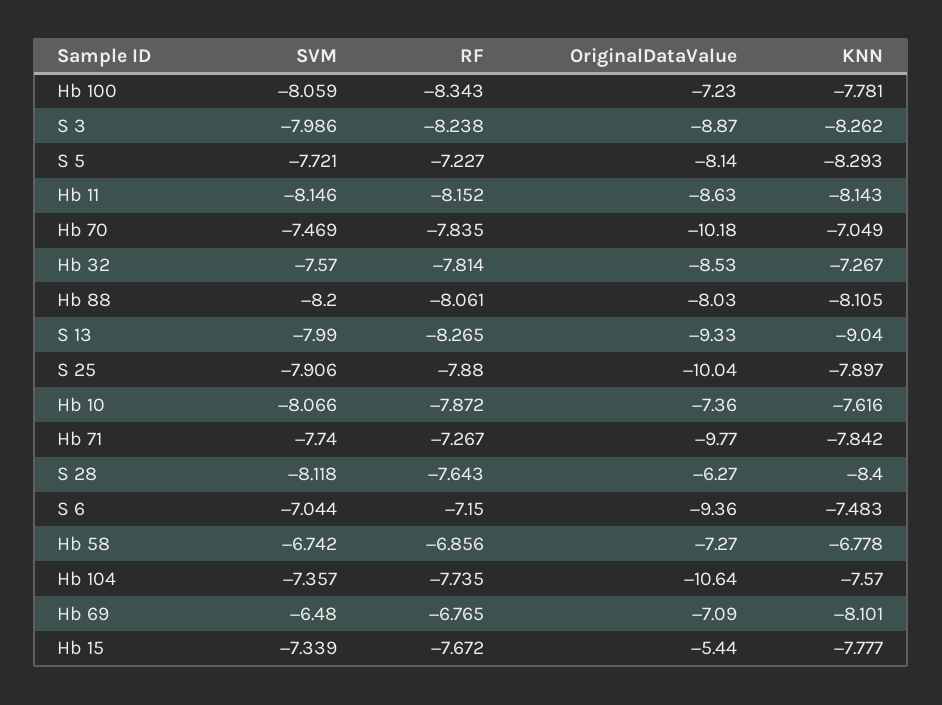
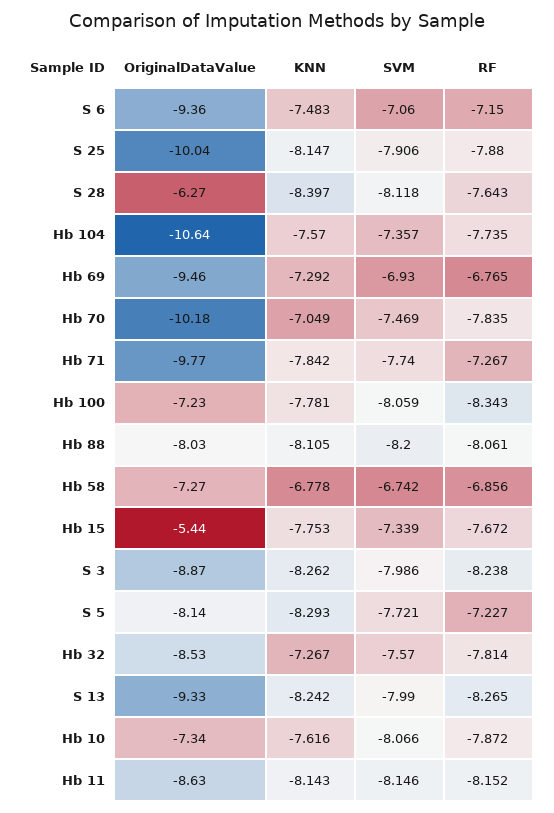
KNN, S 13: -9.04 -> -8.242
KNN, S 25: -7.897 -> -8.147
OriginalDataValue, Hb 10: -7.36 -> -7.34
KNN, S 28: -8.4 -> -8.397
SVM, S 6: -7.044 -> -7.06
SVM, Hb 69: -6.48 -> -6.93
OriginalDataValue, Hb 69: -7.09 -> -9.46
KNN, Hb 69: -8.101 -> -7.292
KNN, Hb 15: -7.777 -> -7.753

